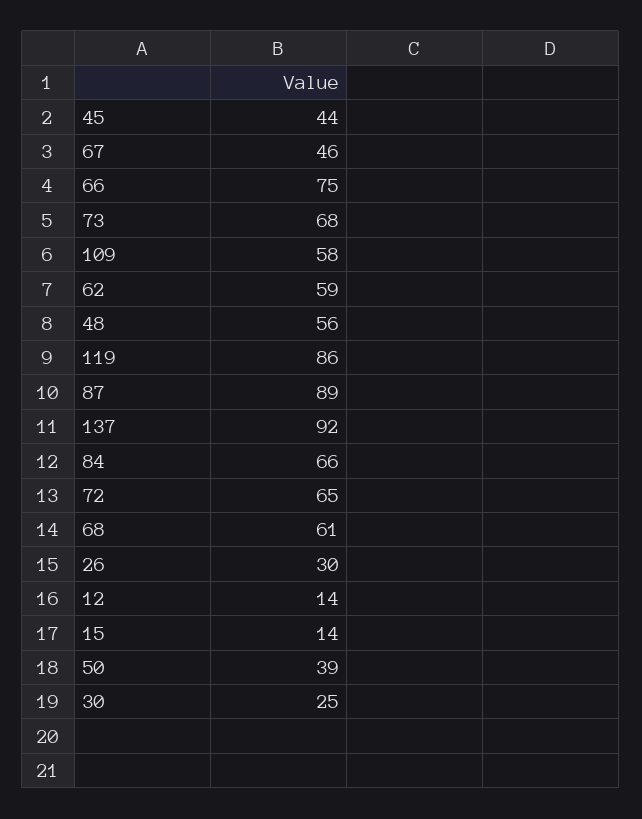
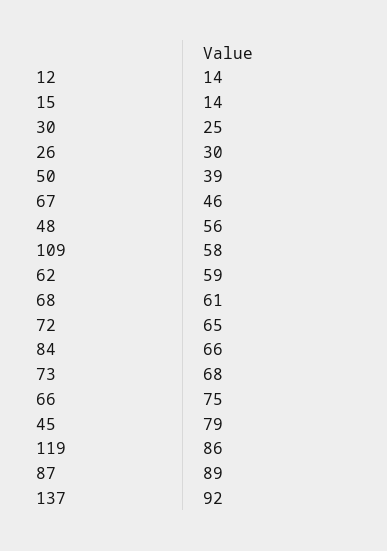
45: 44 -> 79

